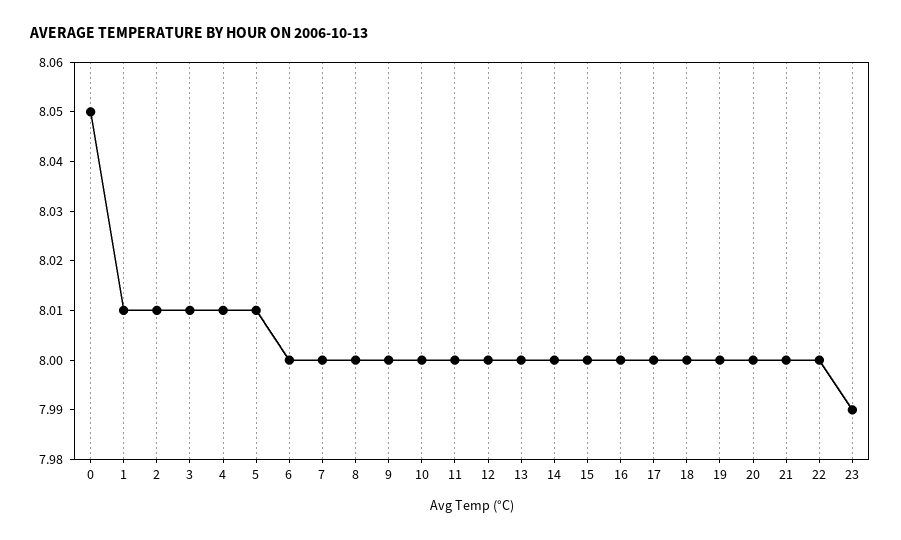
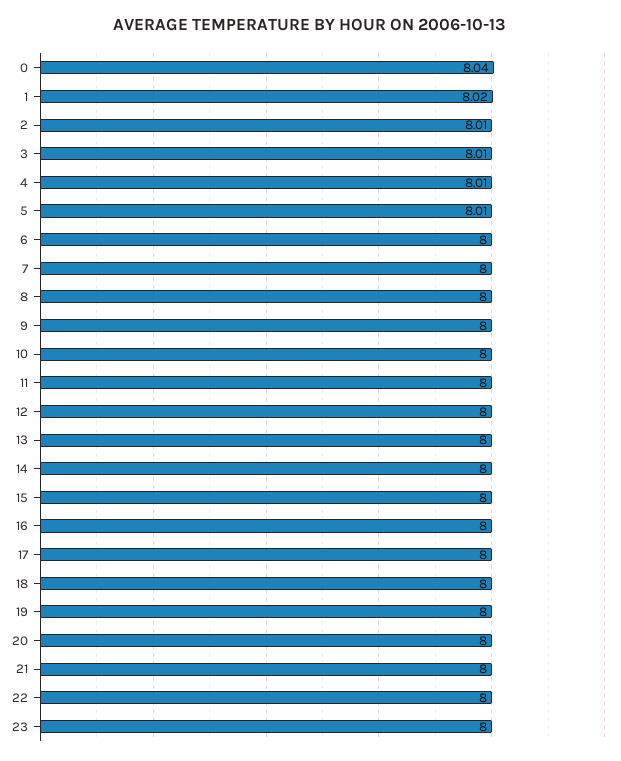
0: 8.05 -> 8.04
1: 8.01 -> 8.02
23: 7.99 -> 8

